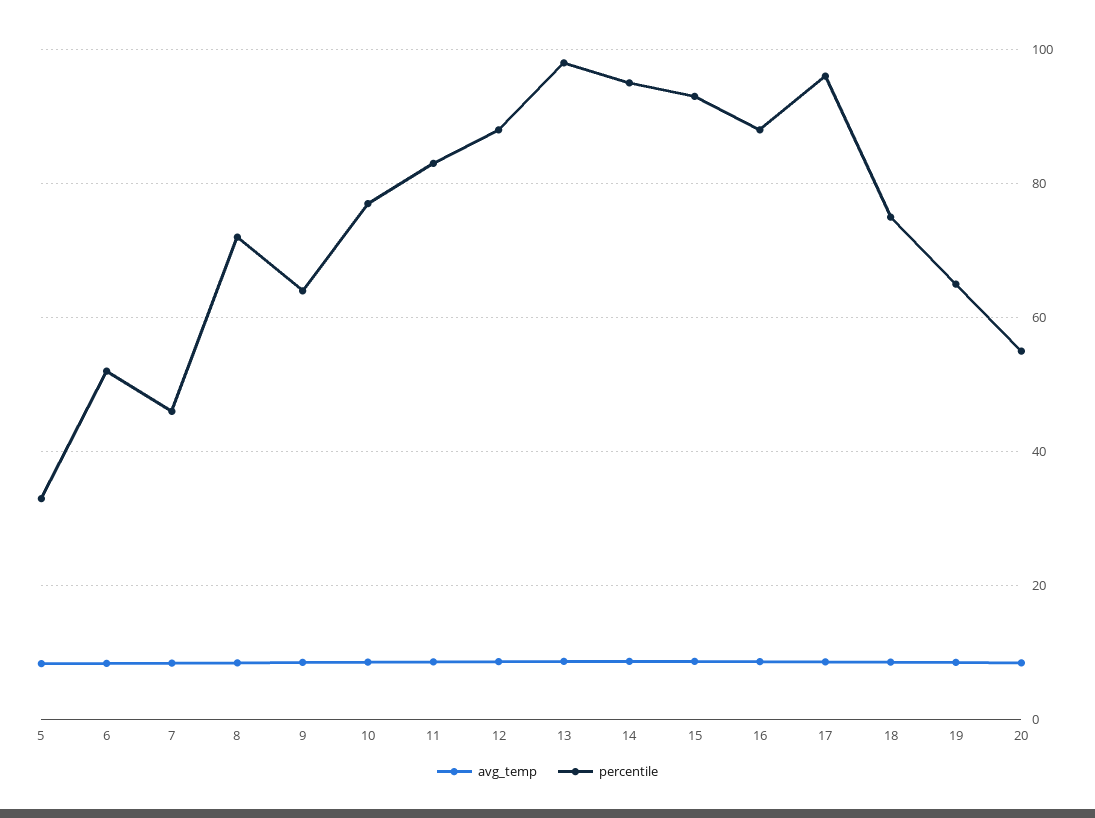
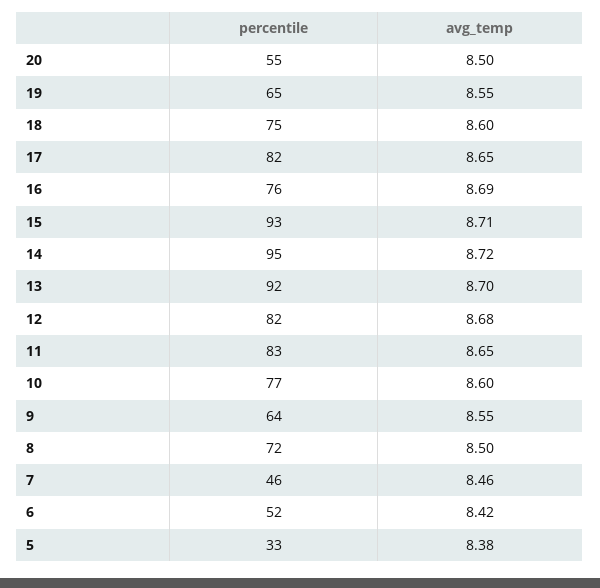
percentile, 12: 88 -> 82
percentile, 13: 98 -> 92
percentile, 16: 88 -> 76
percentile, 17: 96 -> 82

